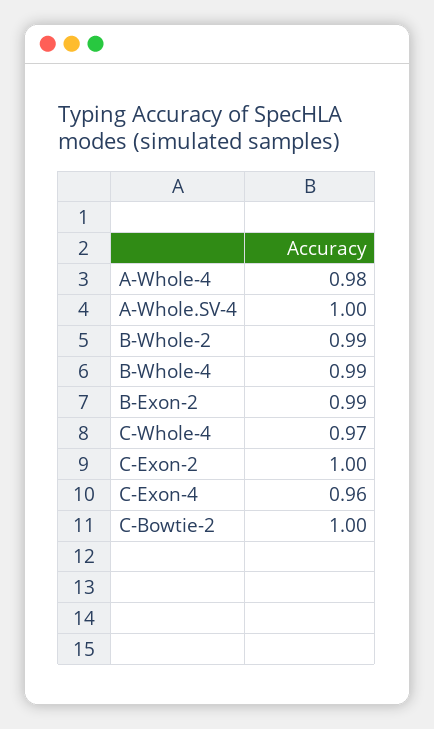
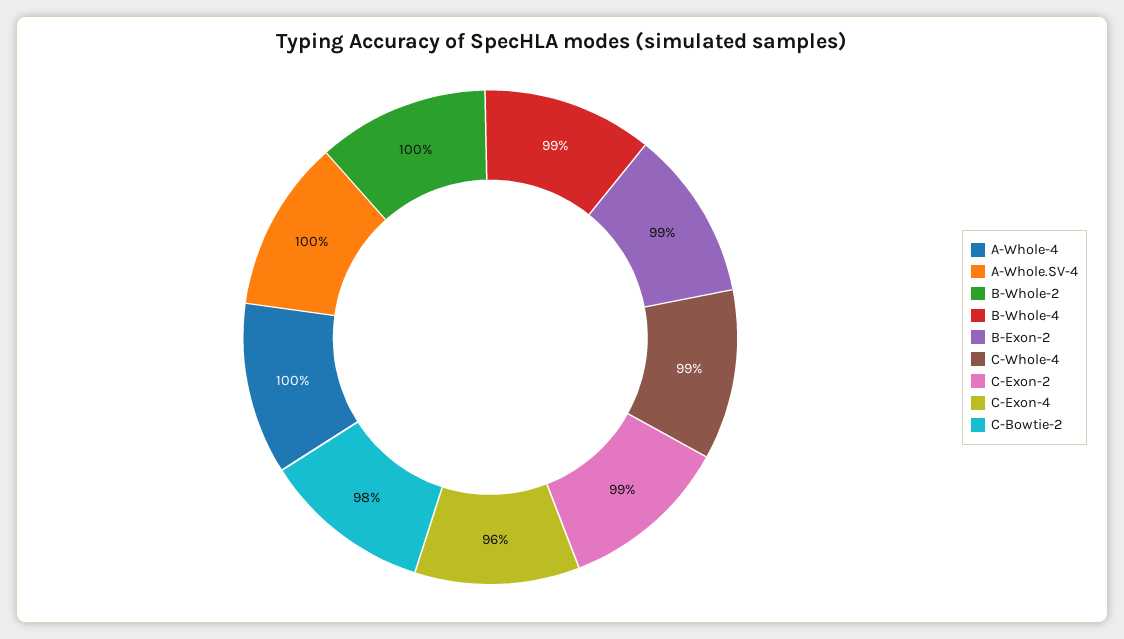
A-Whole-4: 0.98 -> 1
B-Whole-2: 0.99 -> 1
C-Whole-4: 0.97 -> 0.99
C-Exon-2: 1 -> 0.99
C-Bowtie-2: 1 -> 0.98

